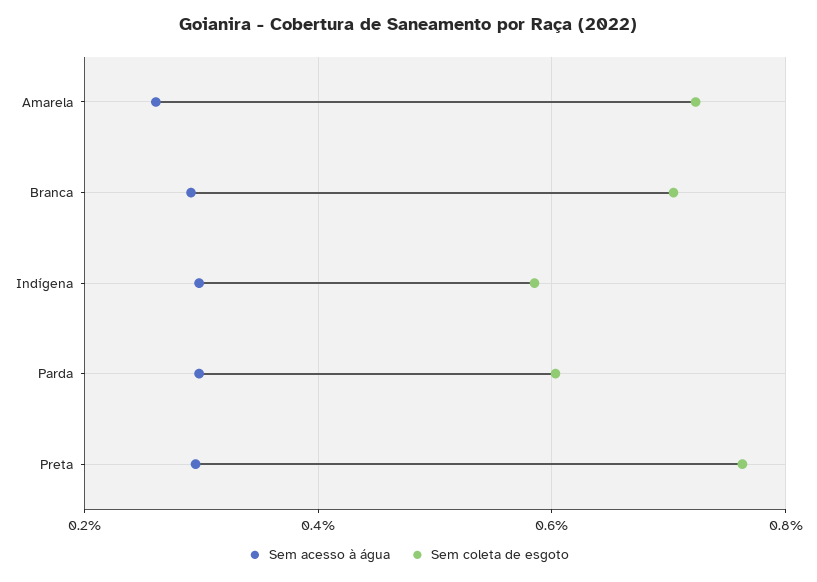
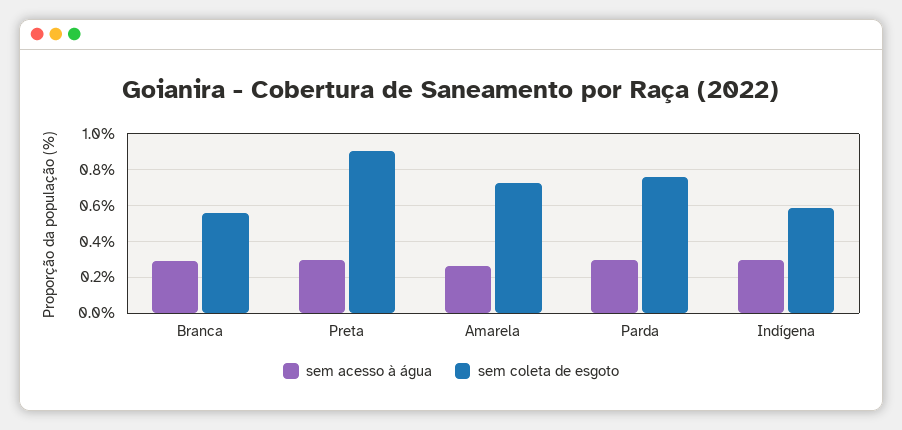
Sem coleta de esgoto, Branca: 0.7 -> 0.55
Sem coleta de esgoto, Parda: 0.6 -> 0.75
Sem coleta de esgoto, Preta: 0.76 -> 0.9

